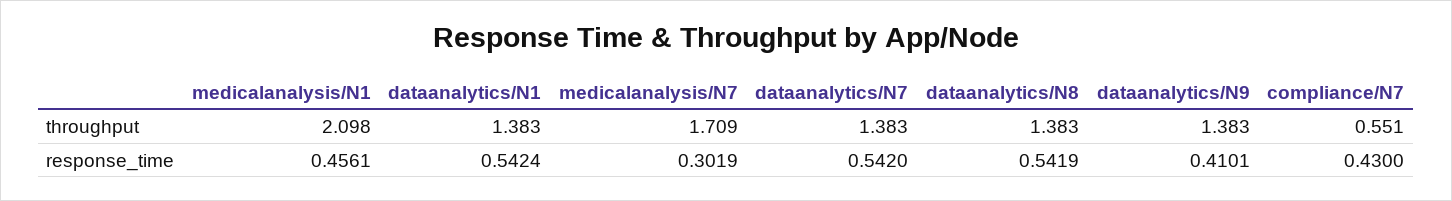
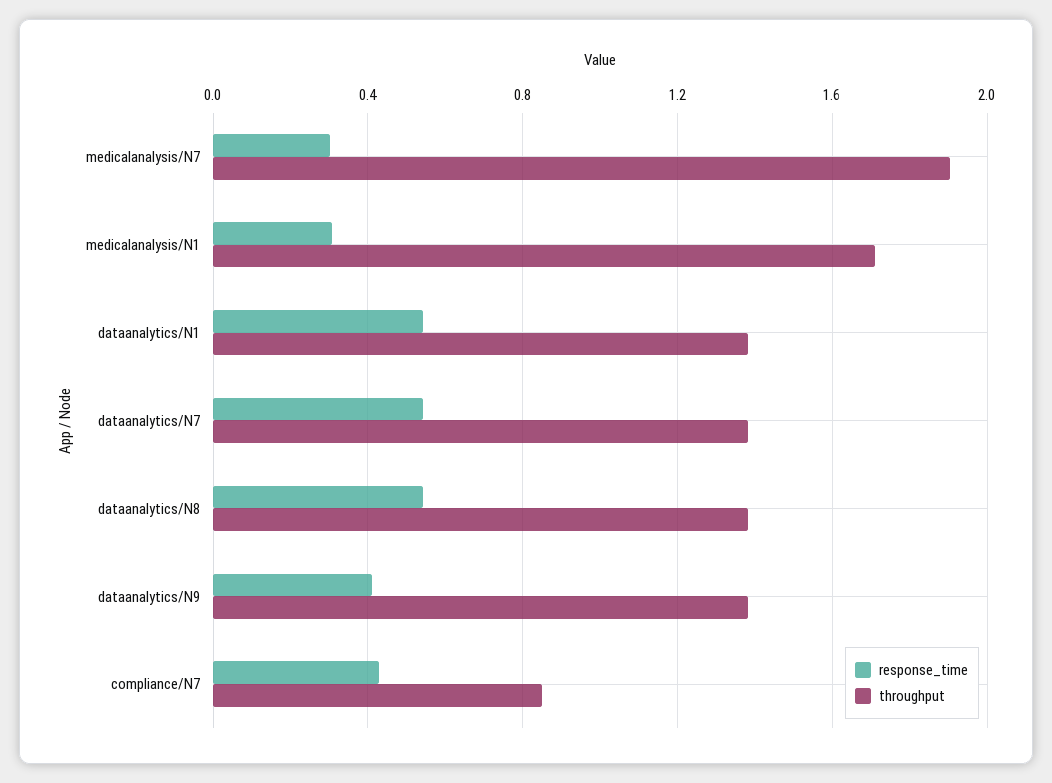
throughput, medicalanalysis/N1: 2.098 -> 1.7
throughput, medicalanalysis/N7: 1.709 -> 1.9
throughput, compliance/N7: 0.551 -> 0.85
response_time, medicalanalysis/N1: 0.4561 -> 0.3

